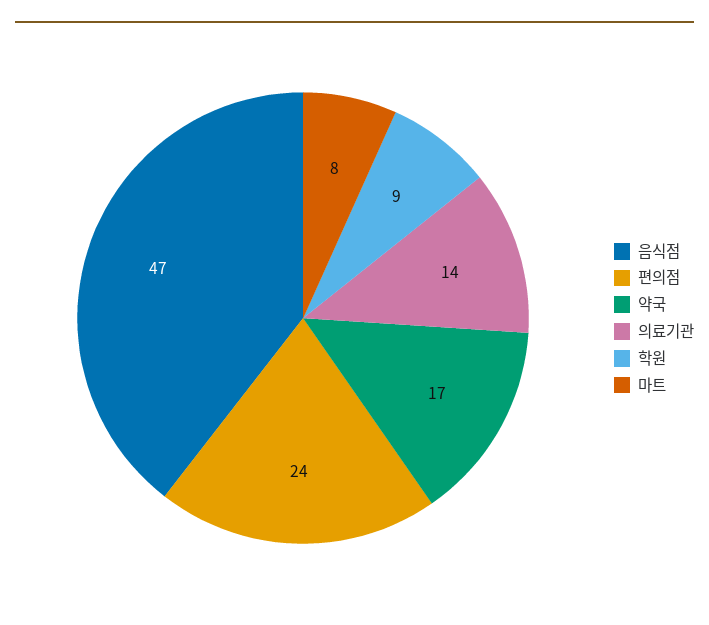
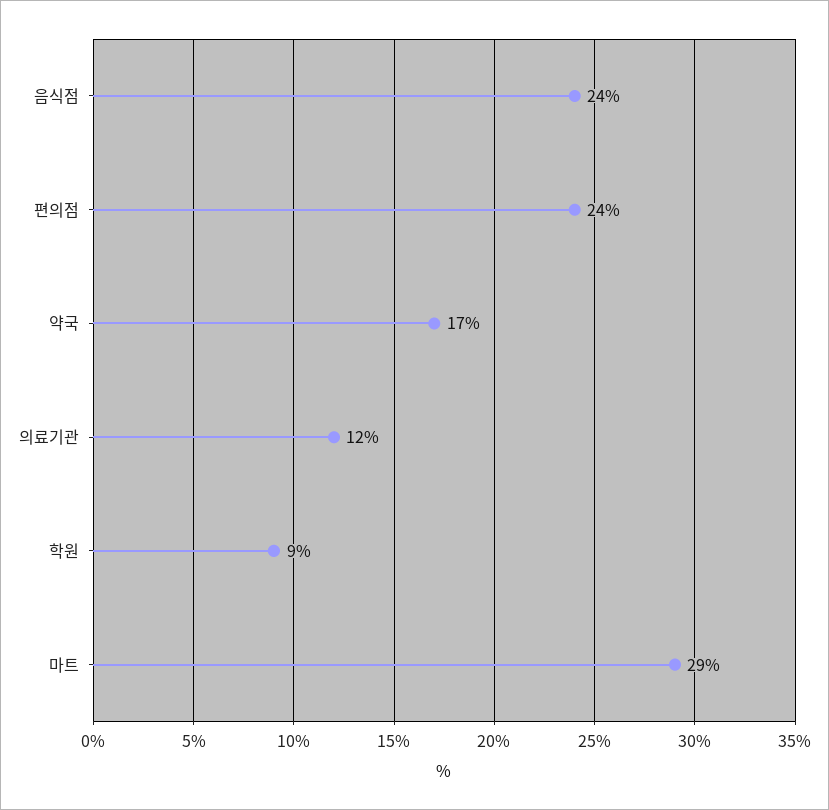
음식점: 47 -> 24
의료기관: 14 -> 12
마트: 8 -> 29

